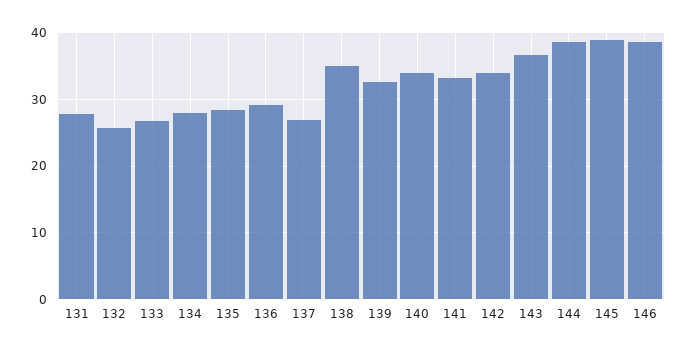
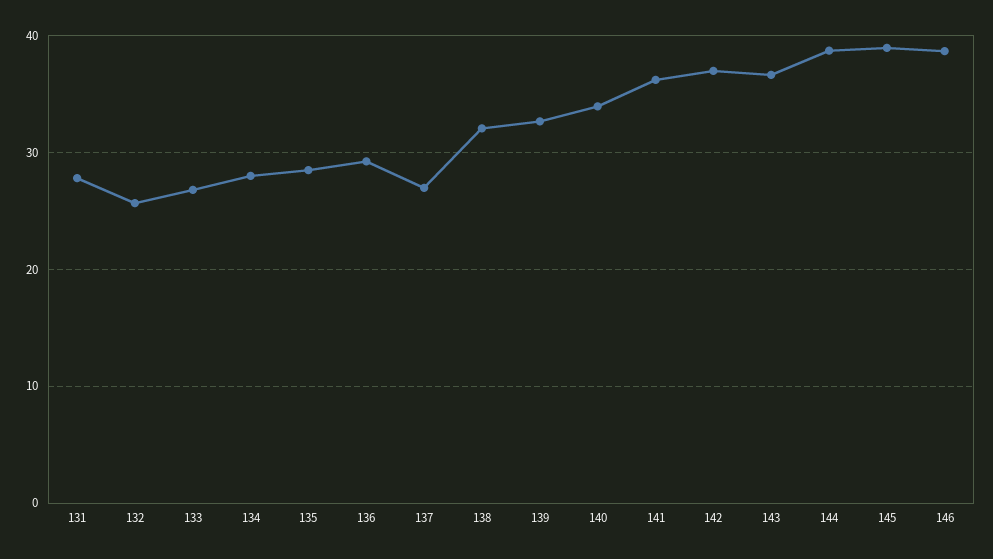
138: 35 -> 32
141: 33 -> 36
142: 34 -> 37

